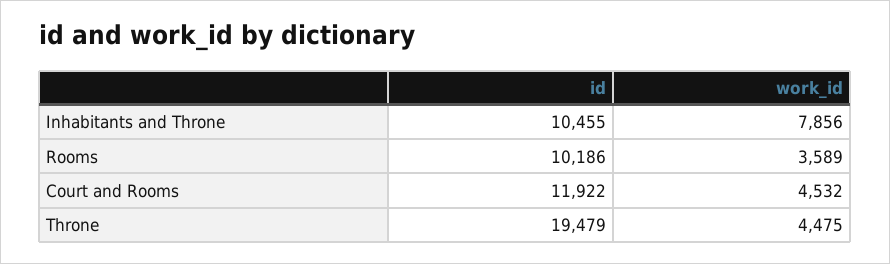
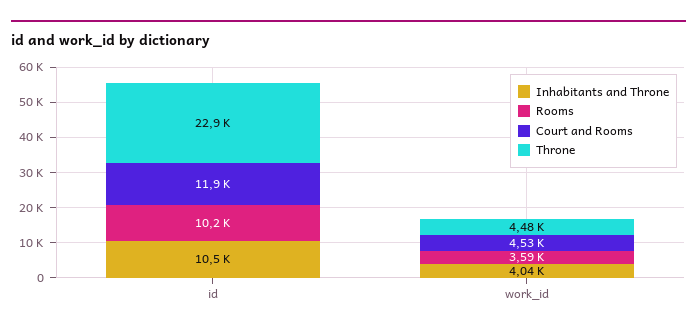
Inhabitants and Throne, work_id: 7856 -> 4040
Throne, id: 19479 -> 22900

